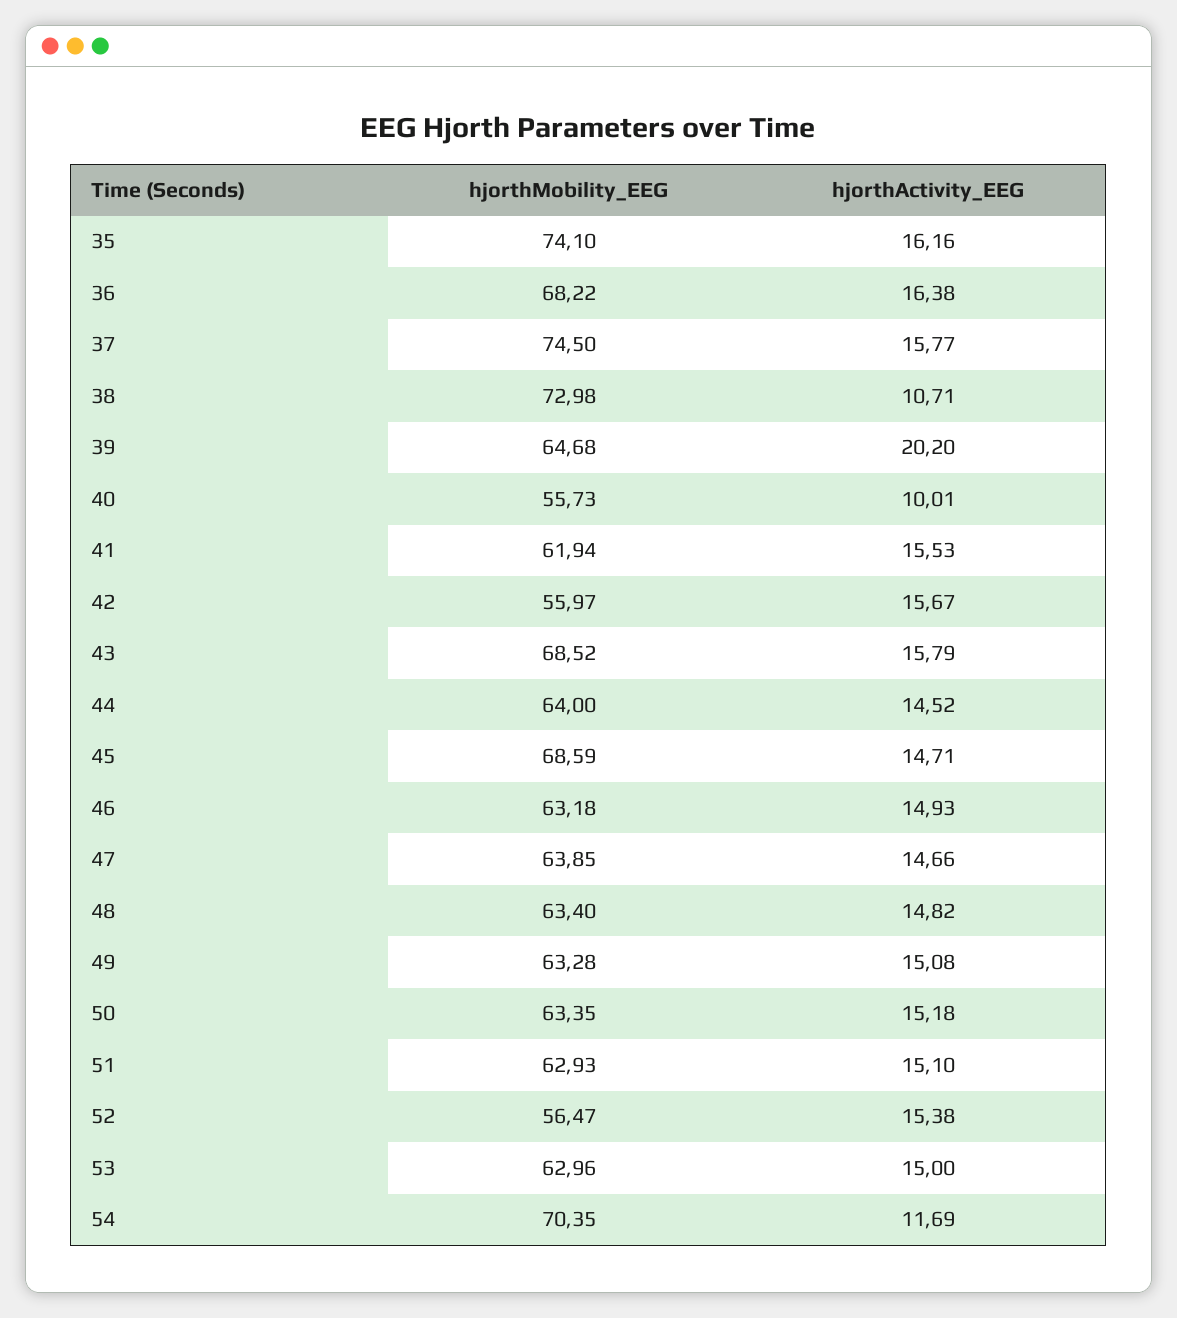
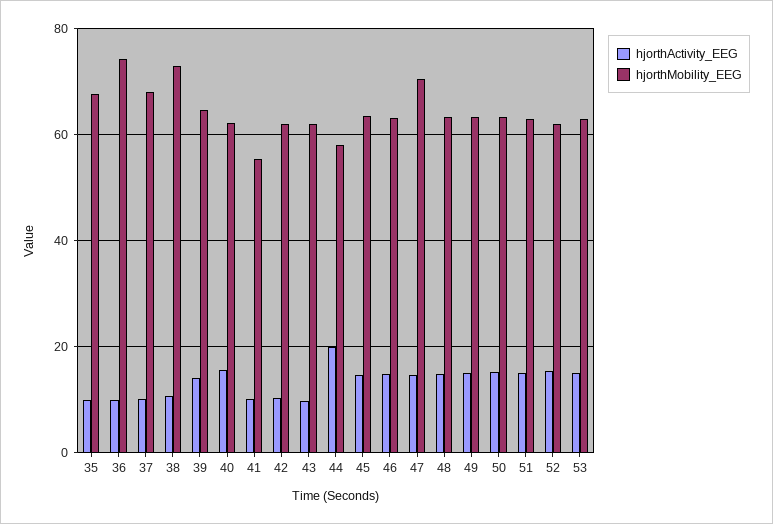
hjorthMobility_EEG, 35: 74.1 -> 68
hjorthActivity_EEG, 35: 16.16 -> 10
hjorthMobility_EEG, 36: 68.22 -> 74
hjorthActivity_EEG, 36: 16.38 -> 10
hjorthMobility_EEG, 37: 74.5 -> 68
hjorthActivity_EEG, 37: 15.77 -> 10
hjorthActivity_EEG, 39: 20.2 -> 14
hjorthMobility_EEG, 40: 55.73 -> 62
hjorthActivity_EEG, 40: 10.01 -> 16
hjorthMobility_EEG, 41: 61.94 -> 56
hjorthActivity_EEG, 41: 15.53 -> 10
hjorthMobility_EEG, 42: 55.97 -> 62
hjorthActivity_EEG, 42: 15.67 -> 10
hjorthMobility_EEG, 43: 68.52 -> 62
hjorthActivity_EEG, 43: 15.79 -> 10
hjorthMobility_EEG, 44: 64 -> 58
hjorthActivity_EEG, 44: 14.52 -> 20
hjorthMobility_EEG, 45: 68.59 -> 64
hjorthMobility_EEG, 47: 63.85 -> 70
hjorthMobility_EEG, 52: 56.47 -> 62
hjorthMobility_EEG, 54: 70.35 -> none
hjorthActivity_EEG, 54: 11.69 -> none

